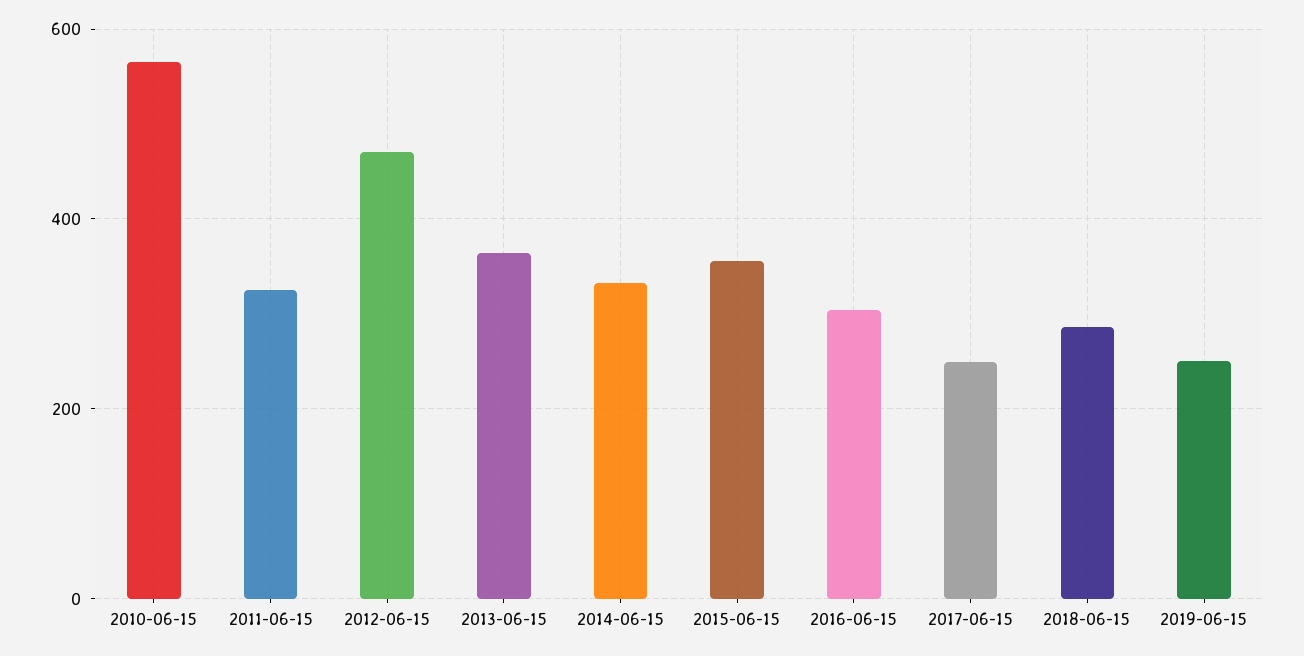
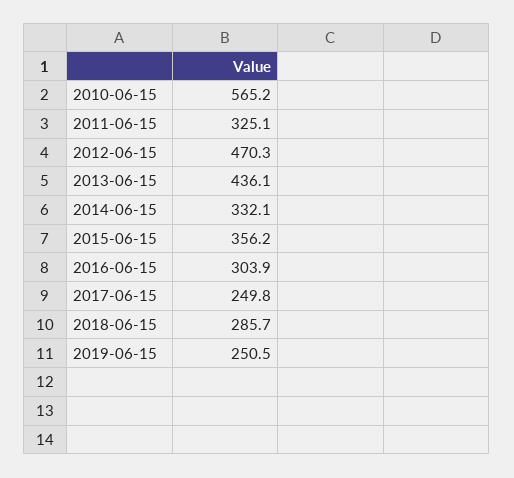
2013-06-15: 360 -> 436.1

